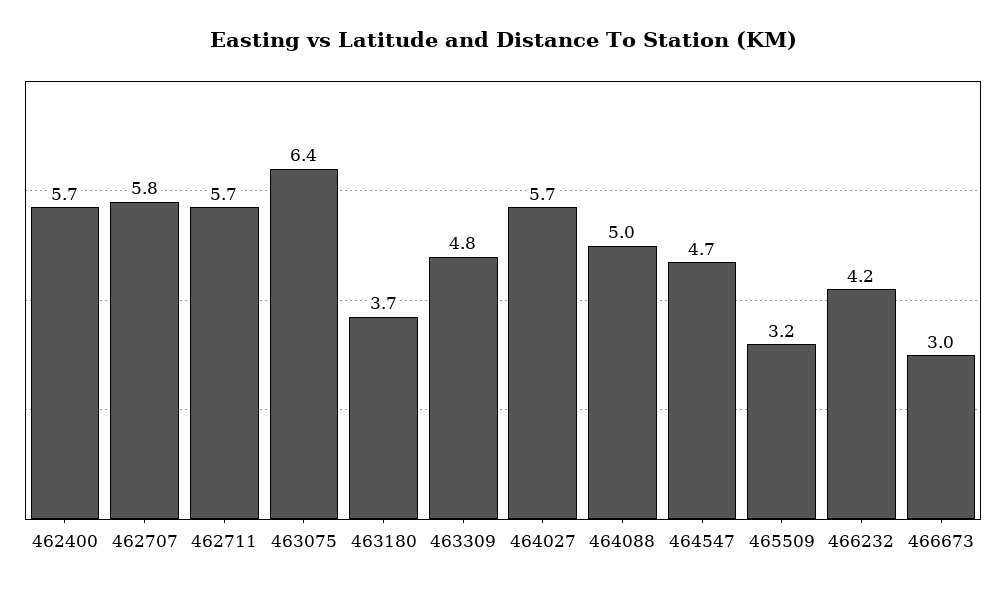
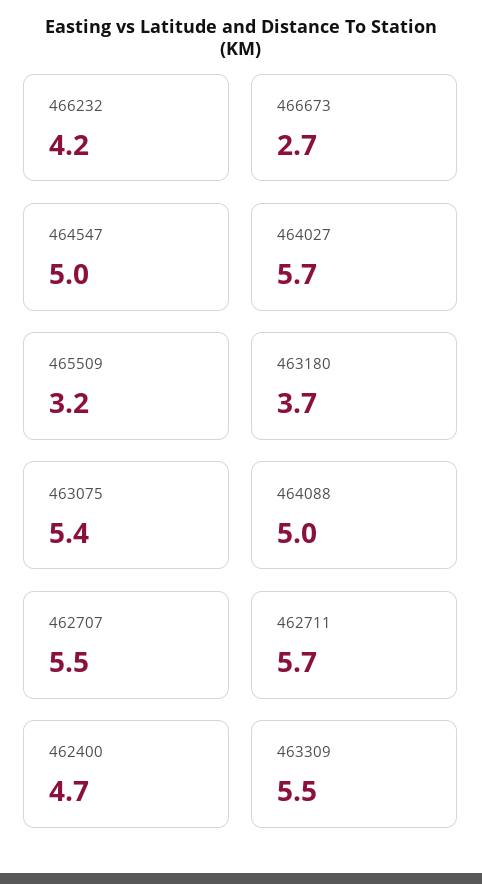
462400: 5.7 -> 4.7
462707: 5.8 -> 5.5
463075: 6.4 -> 5.4
463309: 4.8 -> 5.5
464547: 4.7 -> 5
466673: 3 -> 2.7

